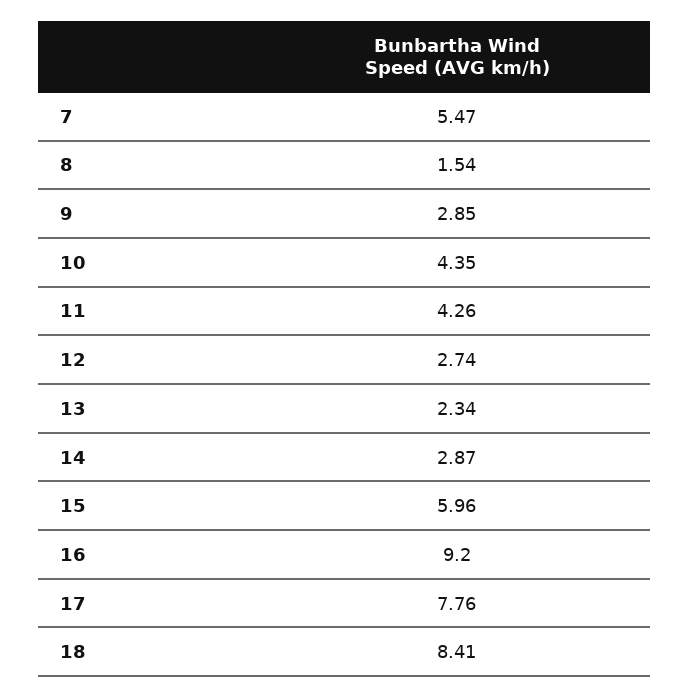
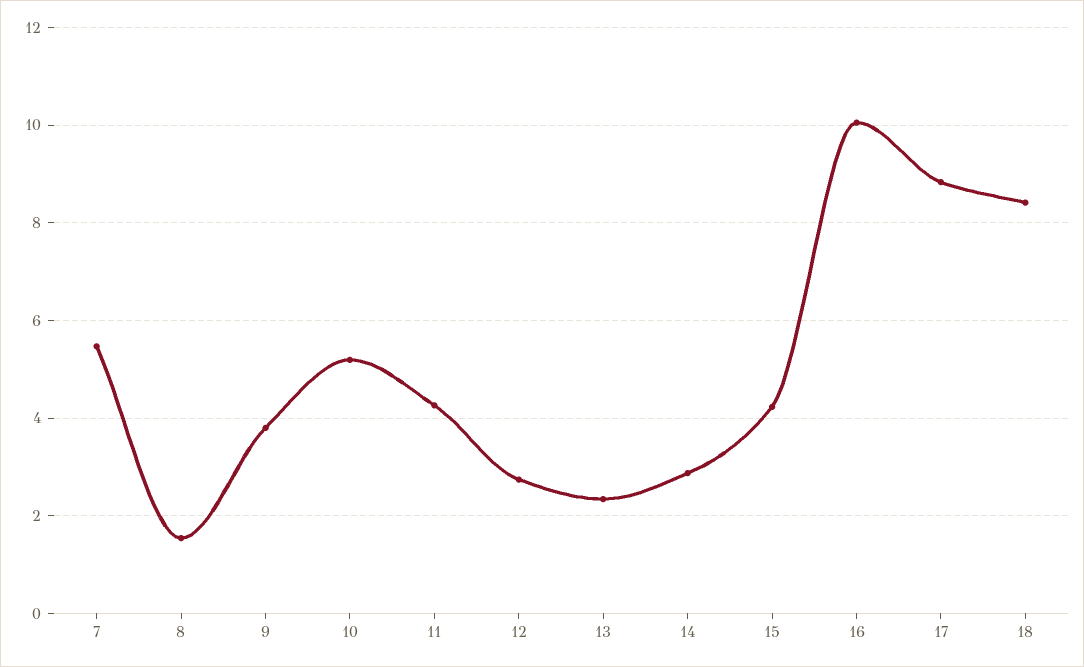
9: 2.85 -> 3.8
10: 4.35 -> 5.2
15: 5.96 -> 4.2
16: 9.2 -> 10
17: 7.76 -> 8.8

